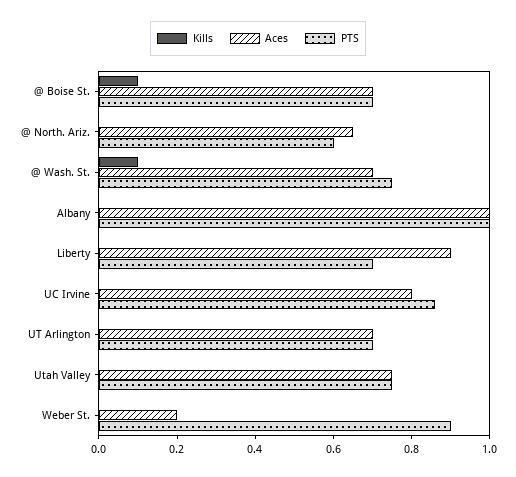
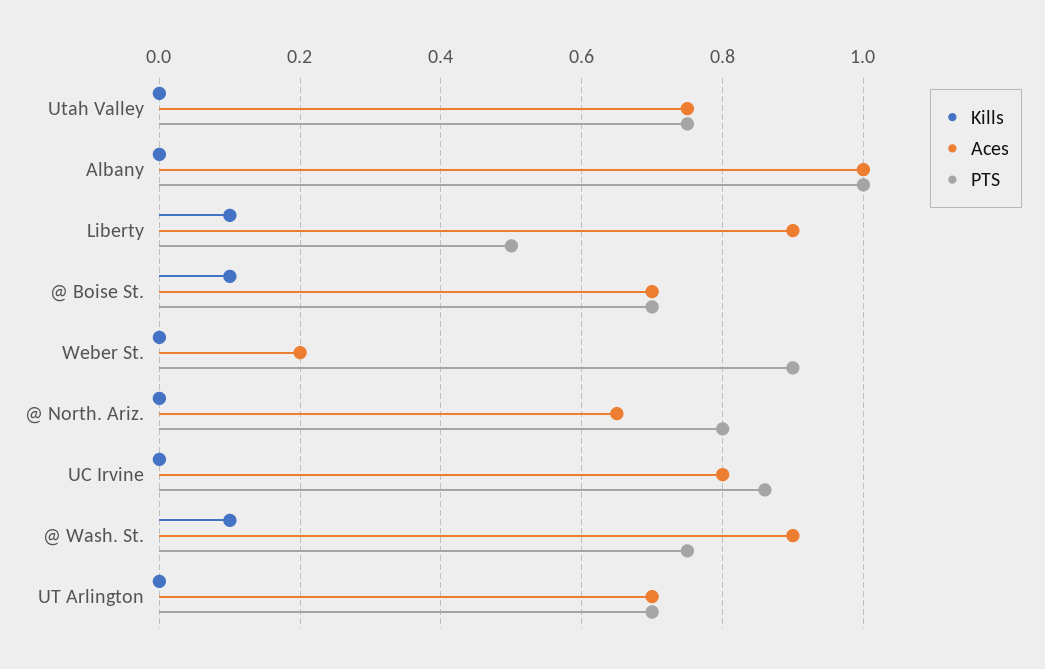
PTS, @ North. Ariz.: 0.6 -> 0.8
Aces, @ Wash. St.: 0.7 -> 0.9
Kills, Liberty: 0 -> 0.1
PTS, Liberty: 0.7 -> 0.5

